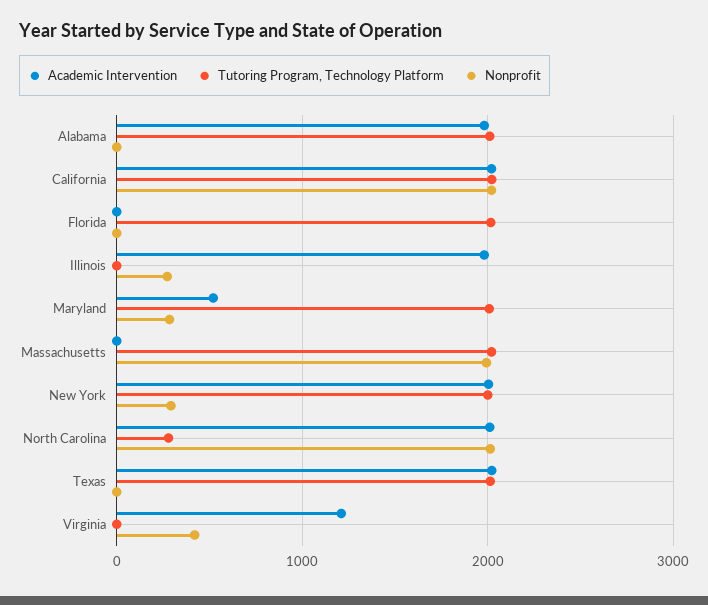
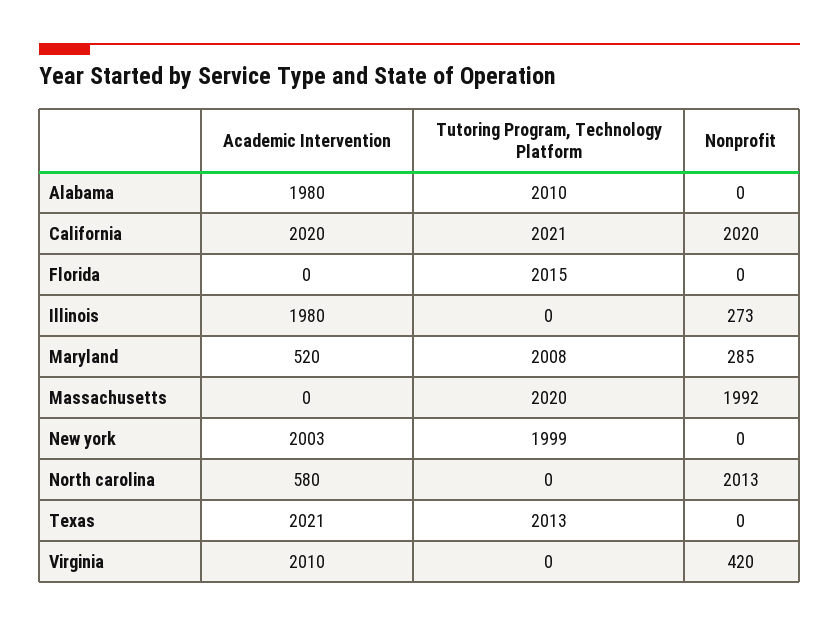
Nonprofit, New York: 300 -> 0
Academic Intervention, North Carolina: 2000 -> 580
Tutoring Program, Technology Platform, North Carolina: 300 -> 0
Academic Intervention, Virginia: 1200 -> 2010

